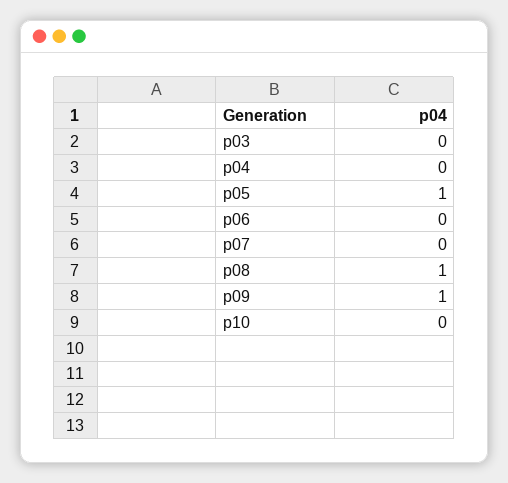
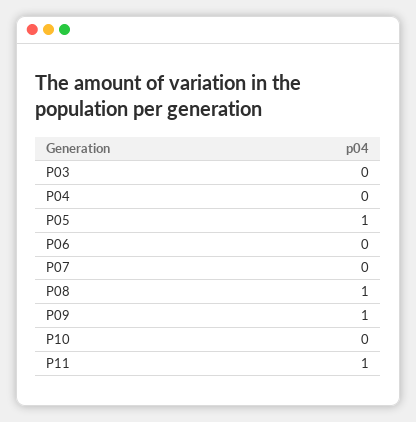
P11: none -> 1

